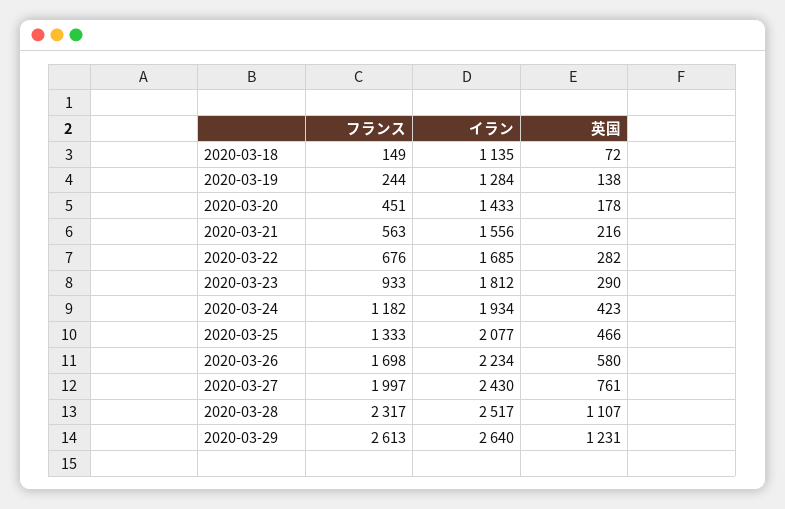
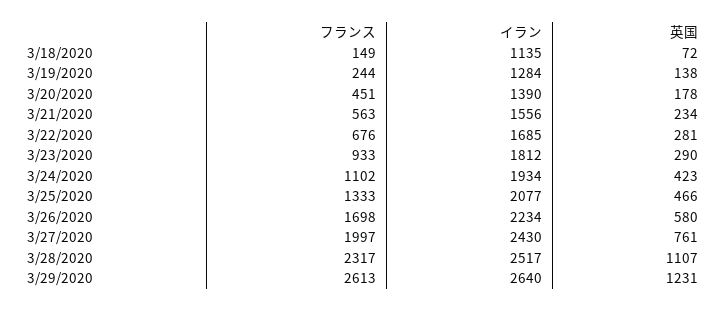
イラン, 2020-03-20: 1433 -> 1390
英国, 2020-03-21: 216 -> 234
英国, 2020-03-22: 282 -> 281
フランス, 2020-03-24: 1182 -> 1102

